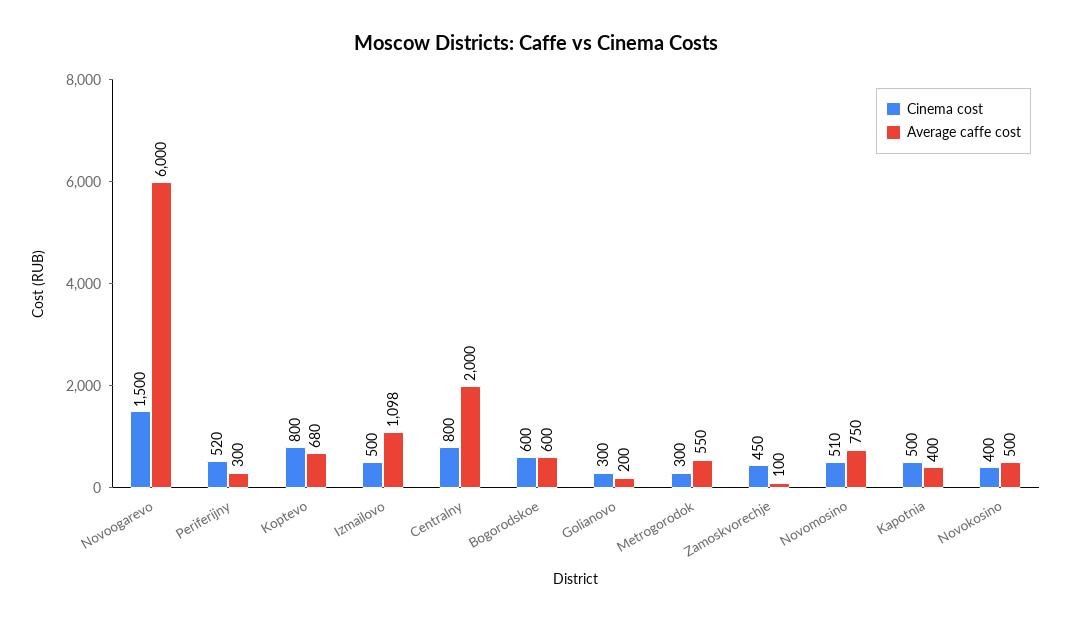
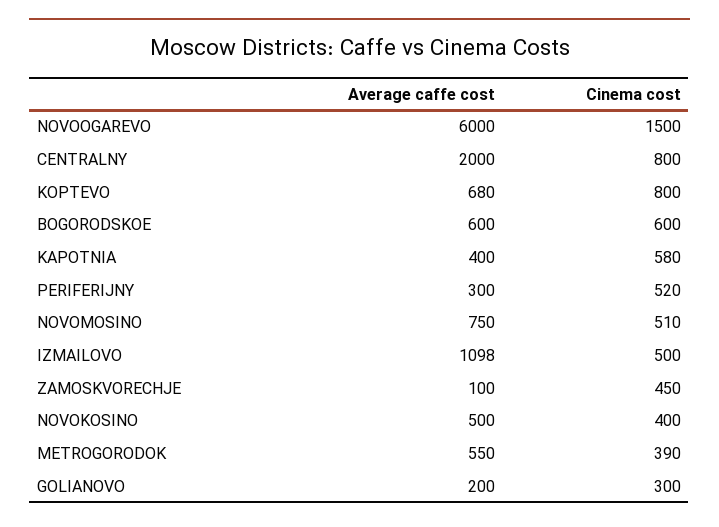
Cinema cost, Metrogorodok: 300 -> 390
Cinema cost, Kapotnia: 500 -> 580

